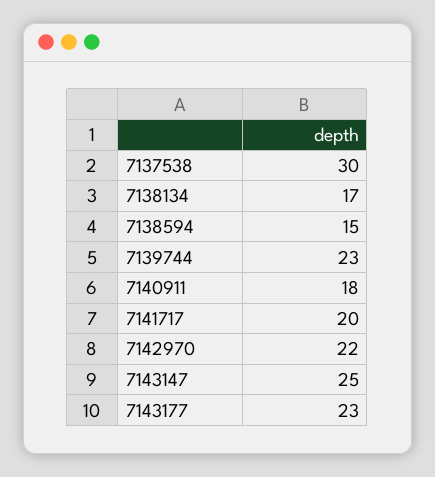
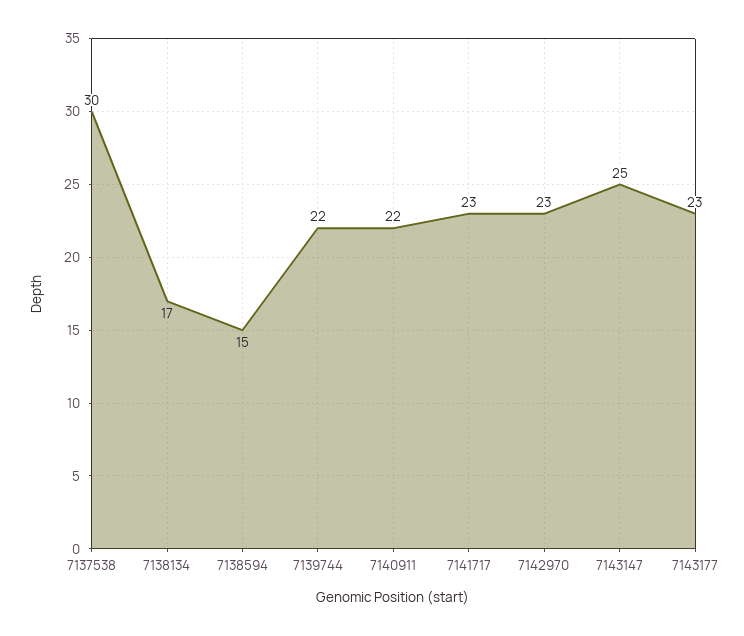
7139744: 23 -> 22
7140911: 18 -> 22
7141717: 20 -> 23
7142970: 22 -> 23

